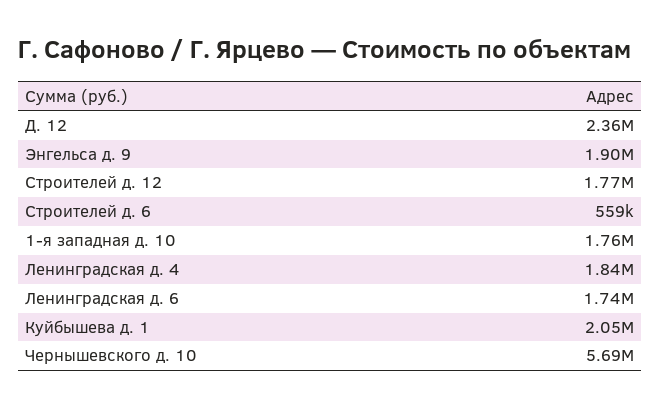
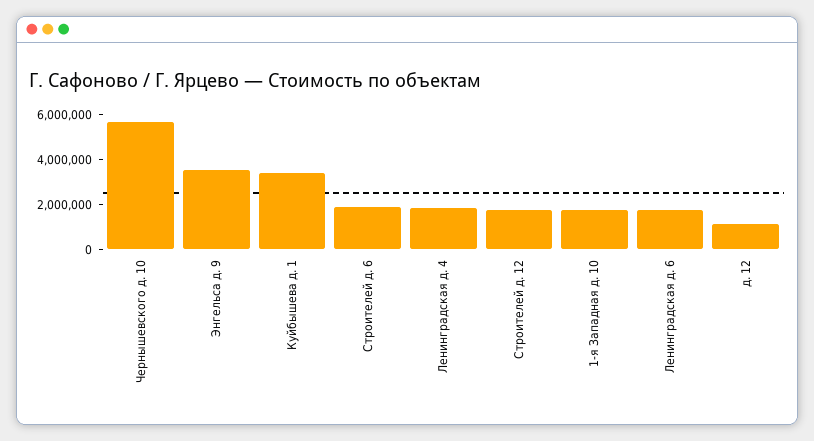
Д. 12: 2360000 -> 1000000
Энгельса д. 9: 1900000 -> 3500000
Строителей д. 6: 559000 -> 2000000
Куйбышева д. 1: 2050000 -> 3500000

